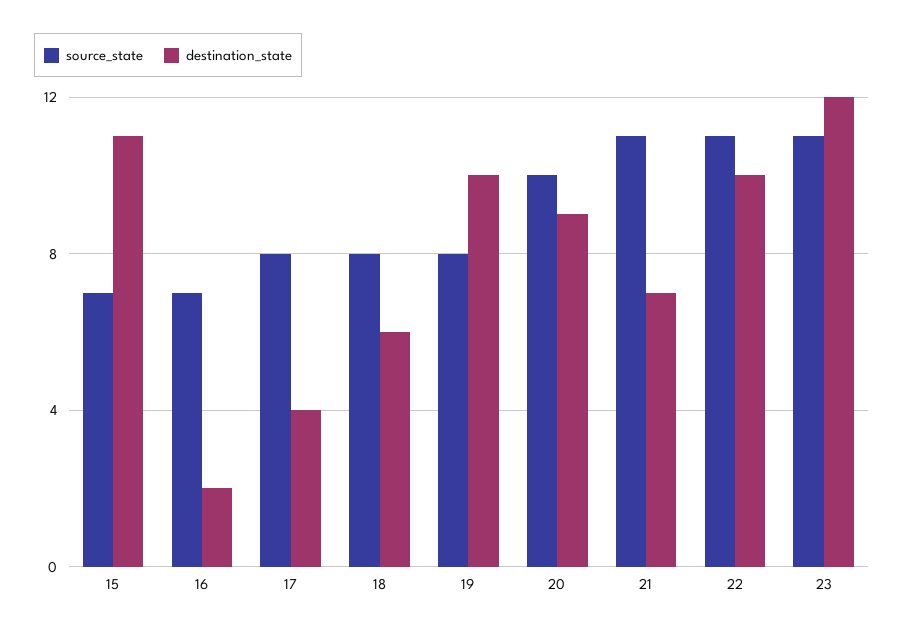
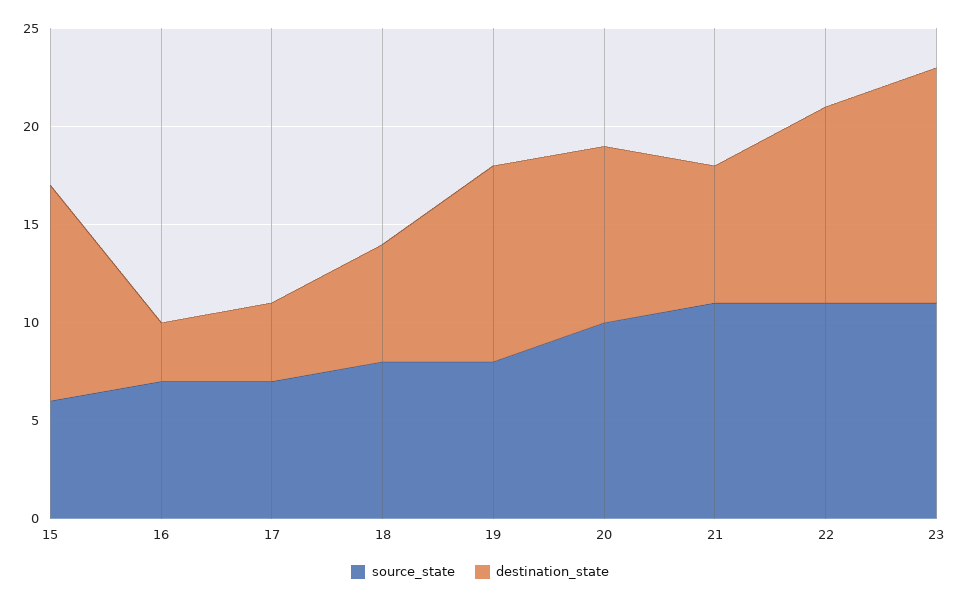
source_state, 15: 7 -> 6
destination_state, 16: 2 -> 3
source_state, 17: 8 -> 7

